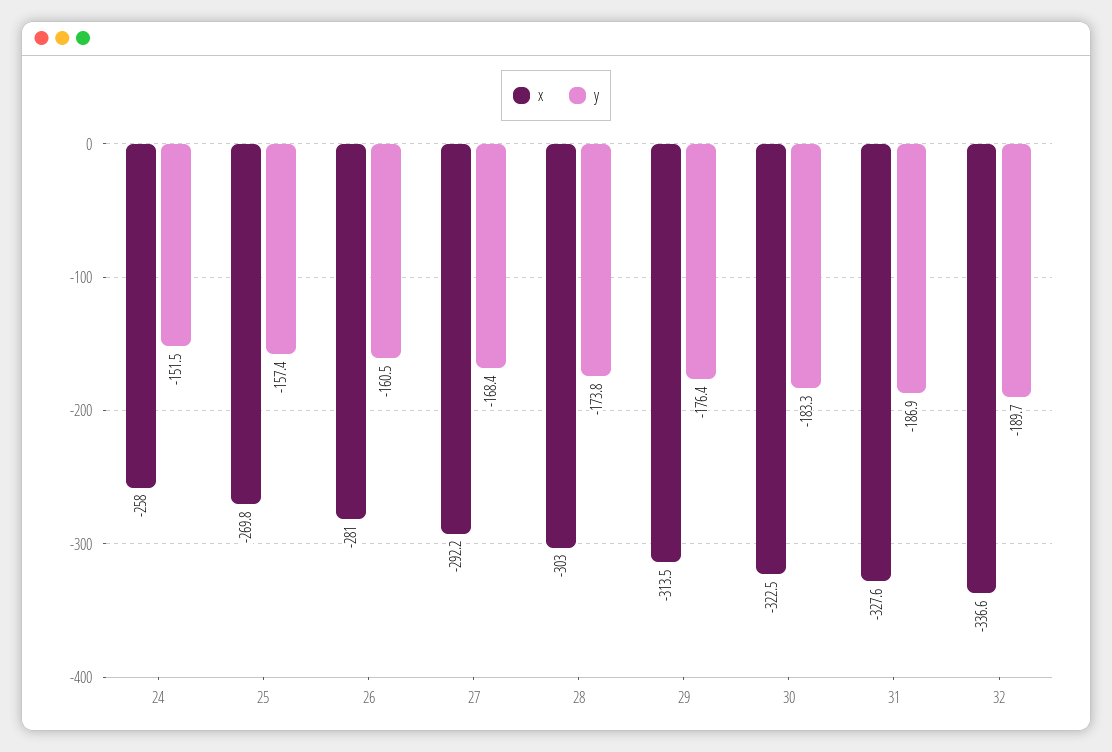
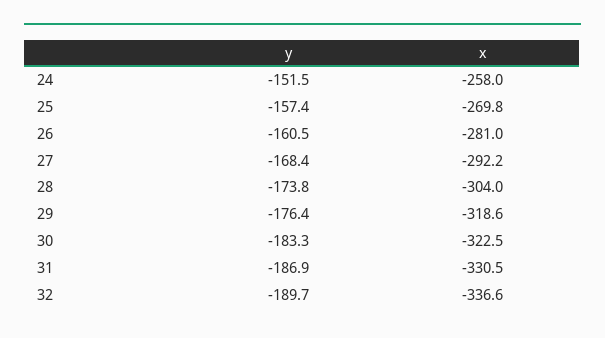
x, 28: -303 -> -304
x, 29: -313.5 -> -318.6
x, 31: -327.6 -> -330.5

